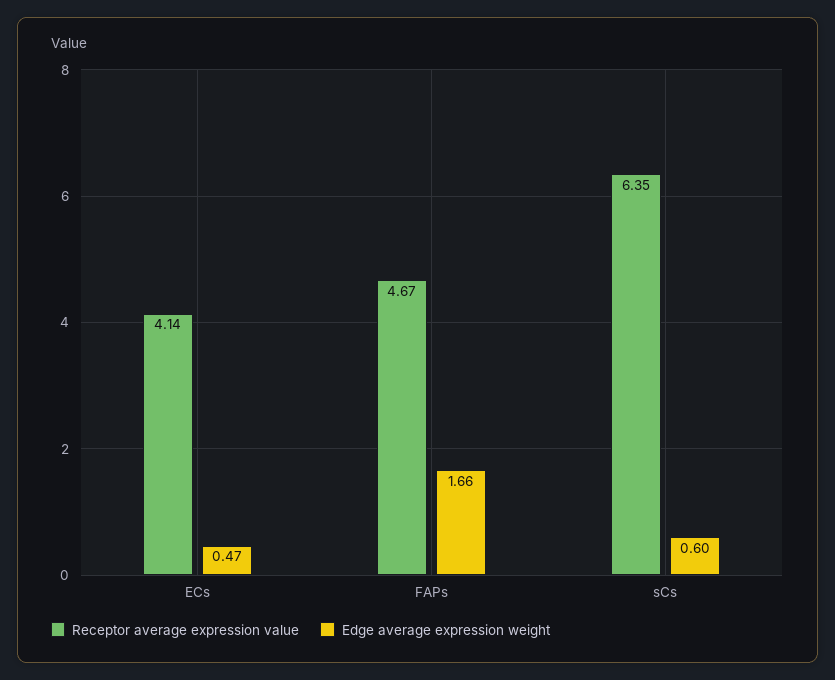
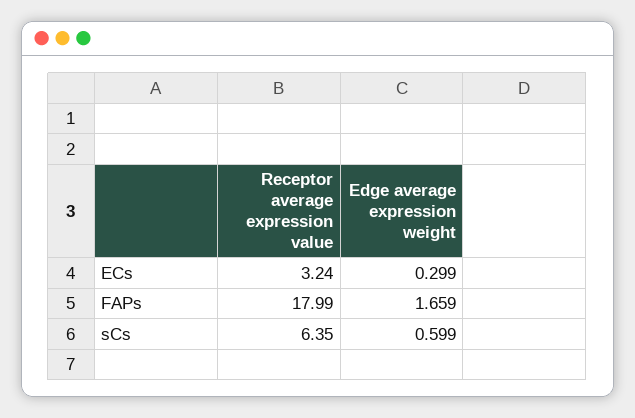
Receptor average expression value, ECs: 4.14 -> 3.24
Edge average expression weight, ECs: 0.47 -> 0.299
Receptor average expression value, FAPs: 4.67 -> 17.99

